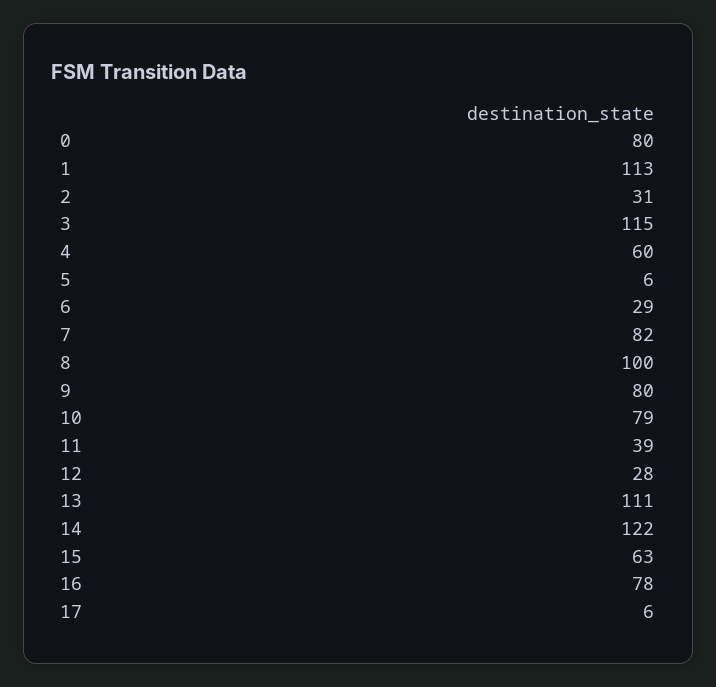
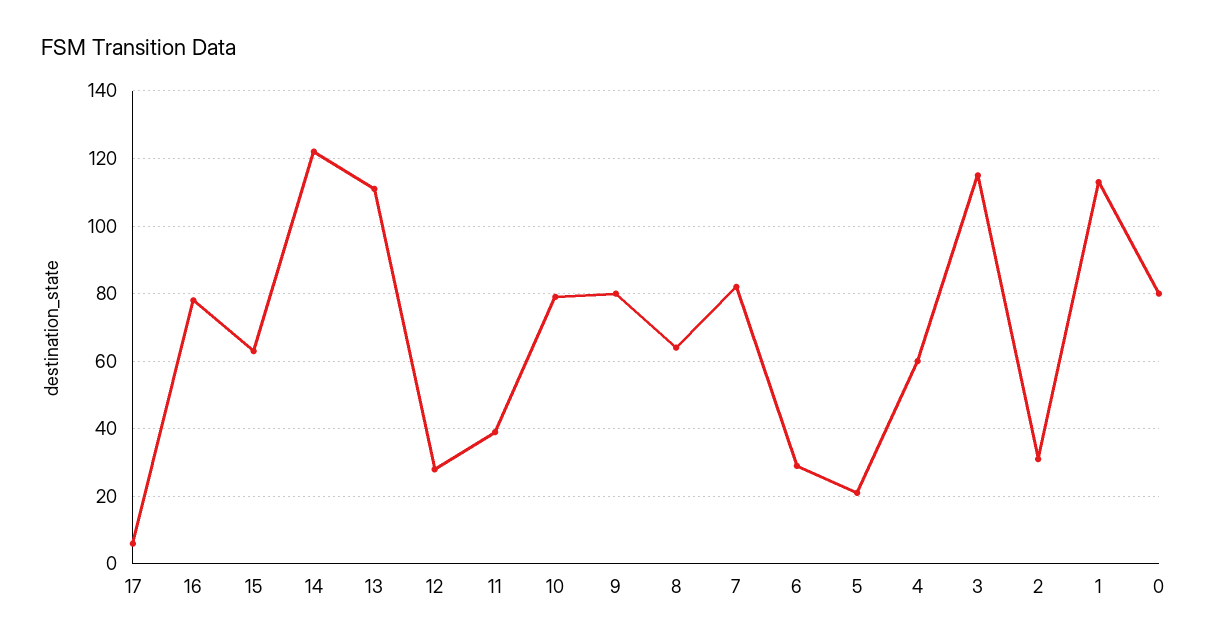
5: 6 -> 20
8: 100 -> 65

